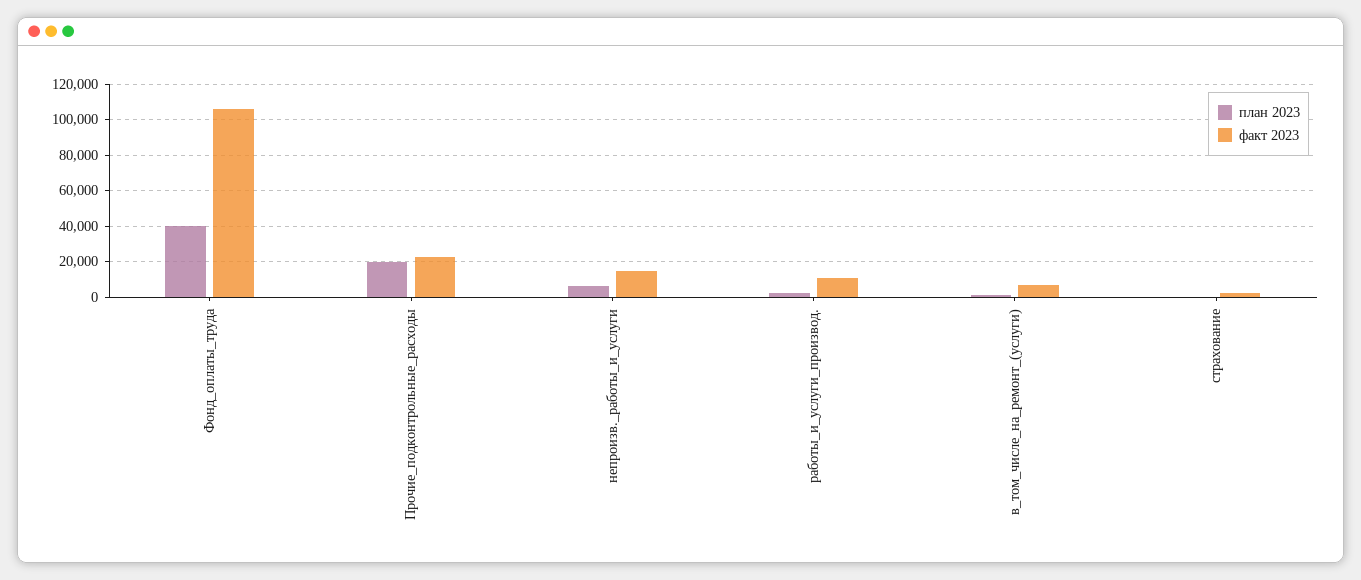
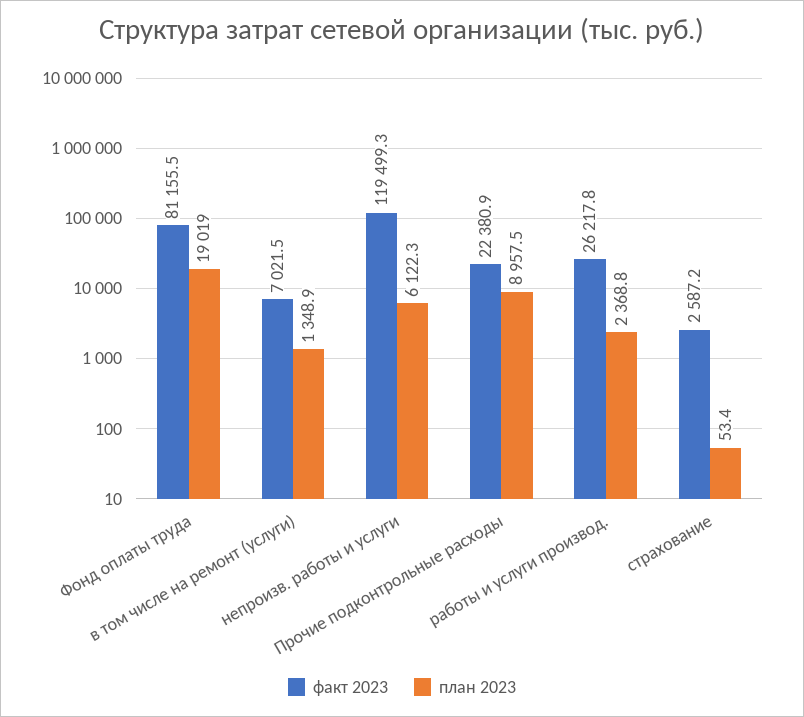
план 2023, Фонд_оплаты_труда: 40000 -> 19019
факт 2023, Фонд_оплаты_труда: 105000 -> 81155.5
план 2023, Прочие_подконтрольные_расходы: 20000 -> 8957.5
факт 2023, непроизв._работы_и_услуги: 15000 -> 119499.3
факт 2023, работы_и_услуги_производ.: 10000 -> 26217.8

